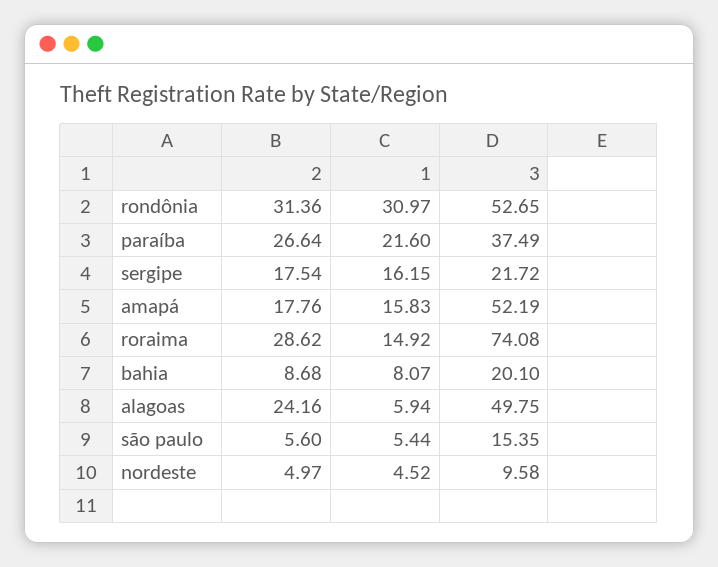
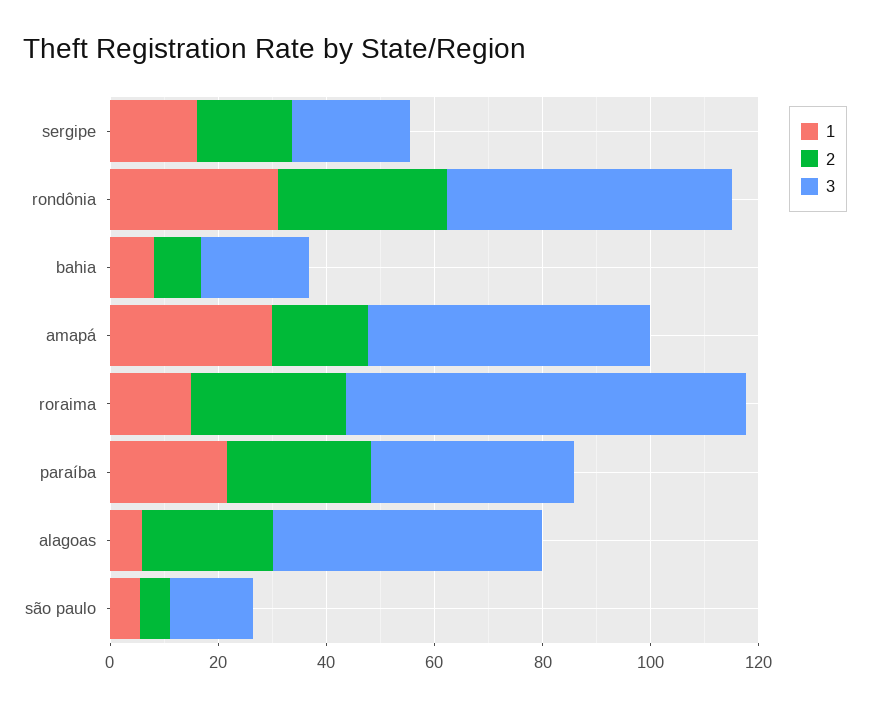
1, amapá: 15.83 -> 30
2, nordeste: 4.97 -> none
1, nordeste: 4.52 -> none
3, nordeste: 9.58 -> none

